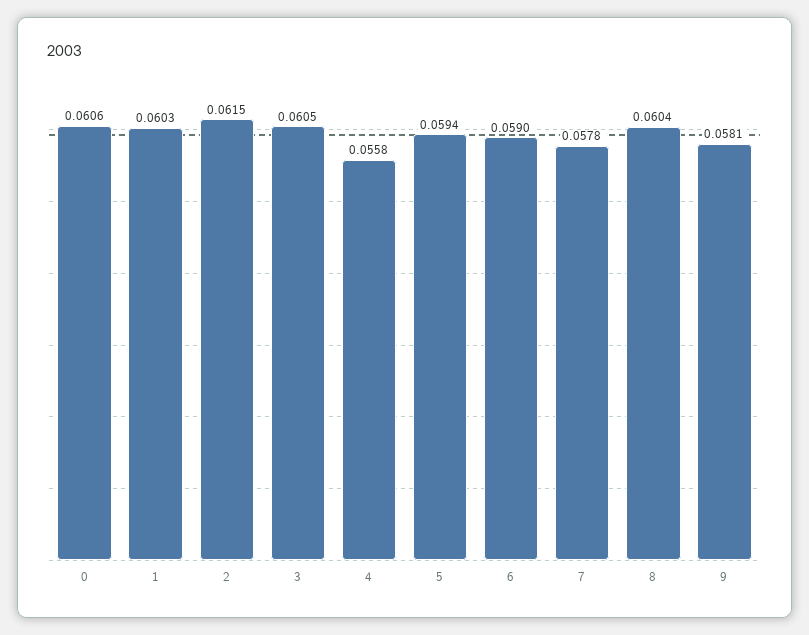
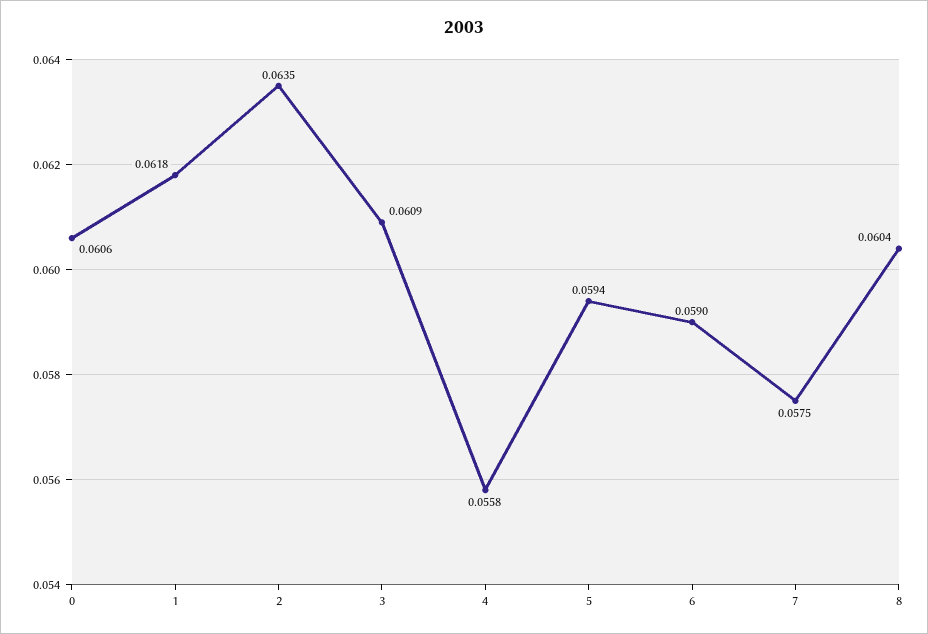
1: 0.0603 -> 0.0618
2: 0.0615 -> 0.0635
3: 0.0605 -> 0.0609
7: 0.0578 -> 0.0575
9: 0.0581 -> none

